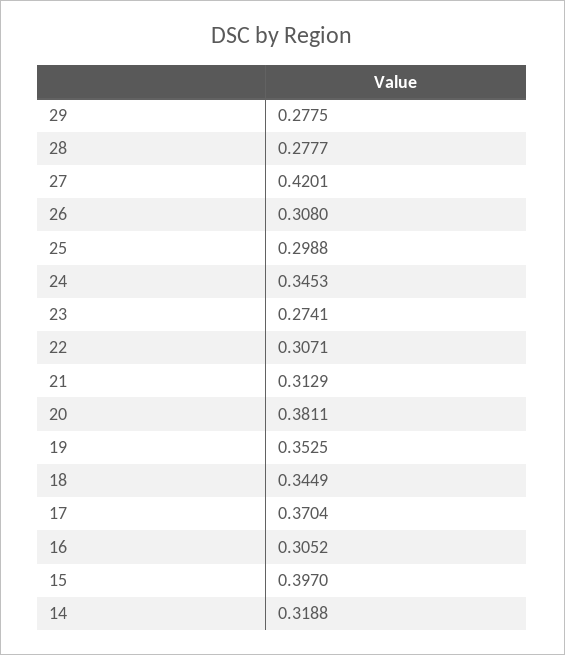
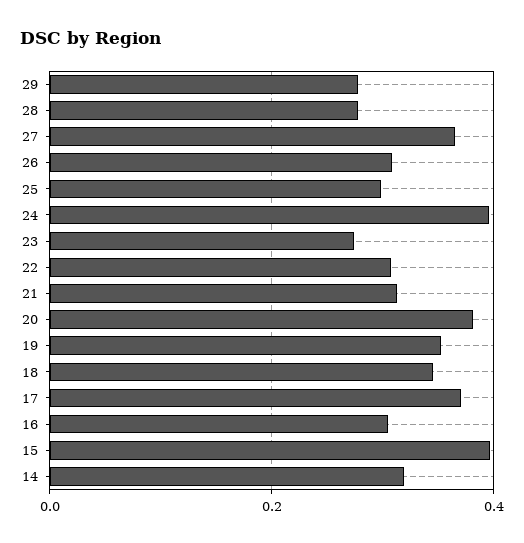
27: 0.4201 -> 0.36
24: 0.3453 -> 0.4

